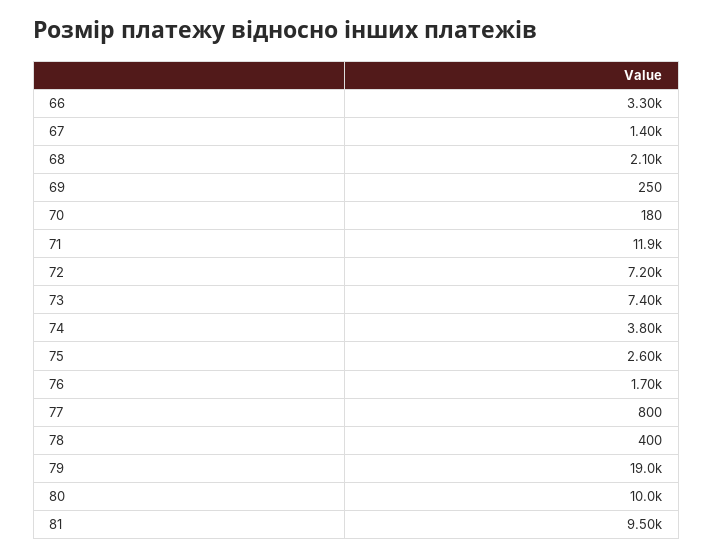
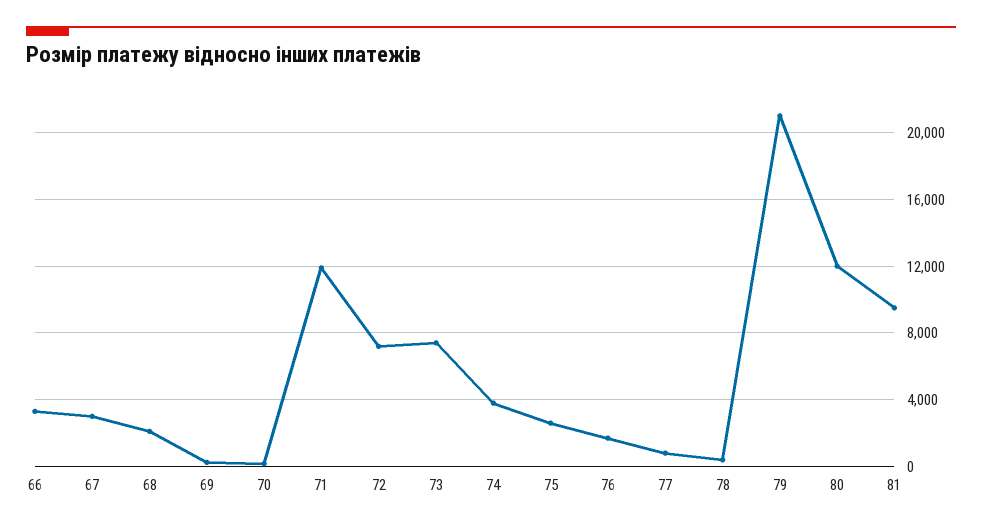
67: 1400 -> 3000
79: 19000 -> 21000
80: 10000 -> 12000

